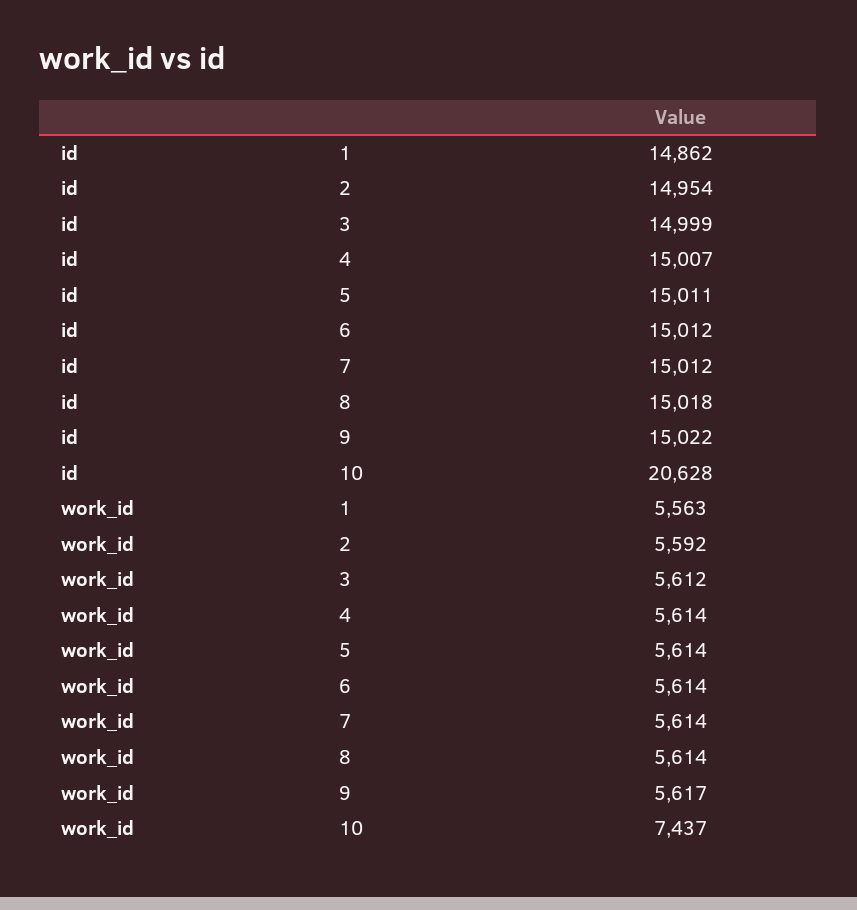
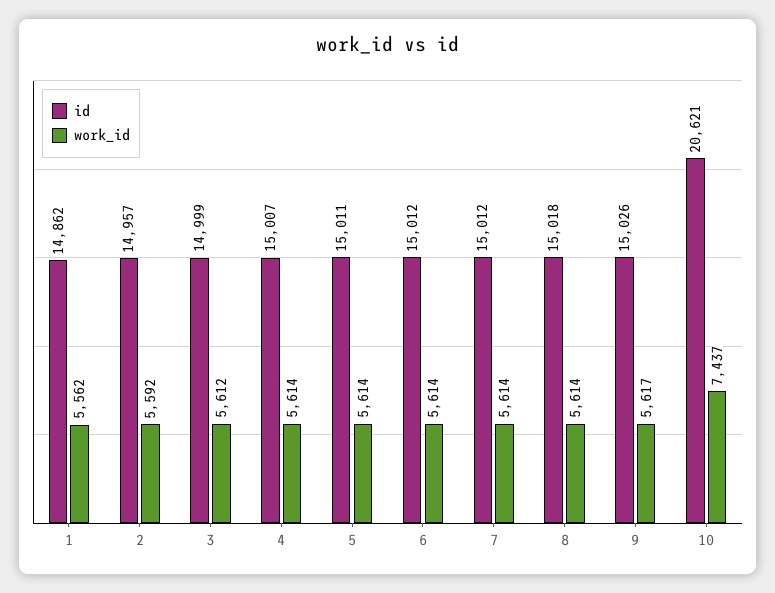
id, 2: 14954 -> 14957
id, 9: 15022 -> 15026
id, 10: 20628 -> 20621
work_id, 1: 5563 -> 5562

